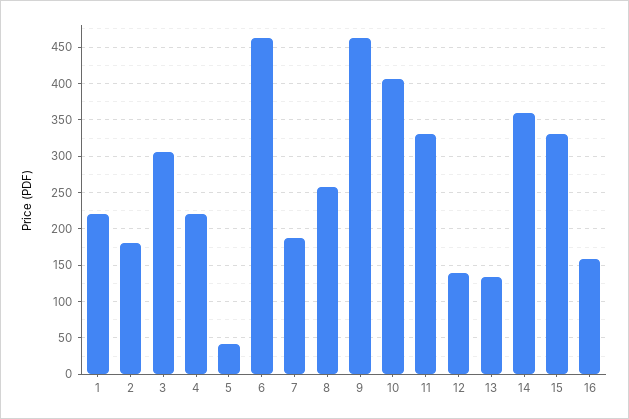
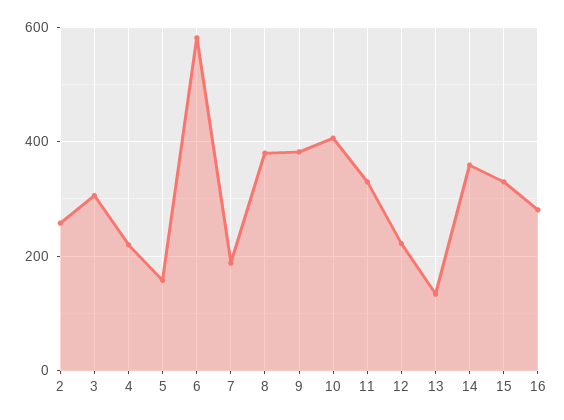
1: 220 -> none
2: 180 -> 260
5: 40 -> 160
6: 460 -> 580
8: 260 -> 380
9: 460 -> 380
12: 140 -> 220
16: 160 -> 280

